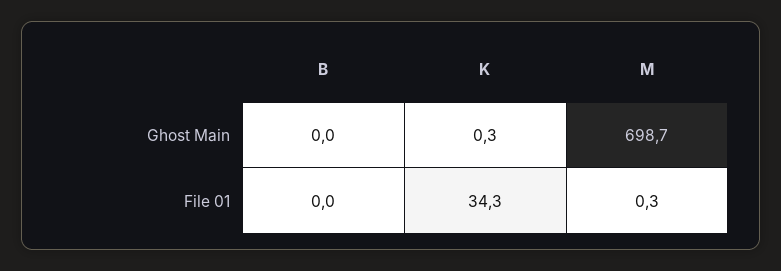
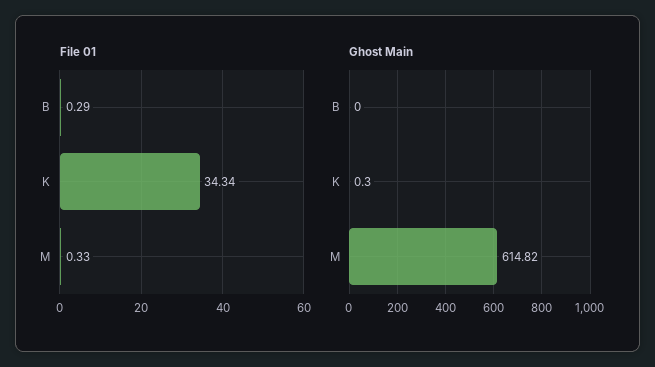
Ghost Main, M: 698.7 -> 614.82
File 01, B: 0 -> 0.29

